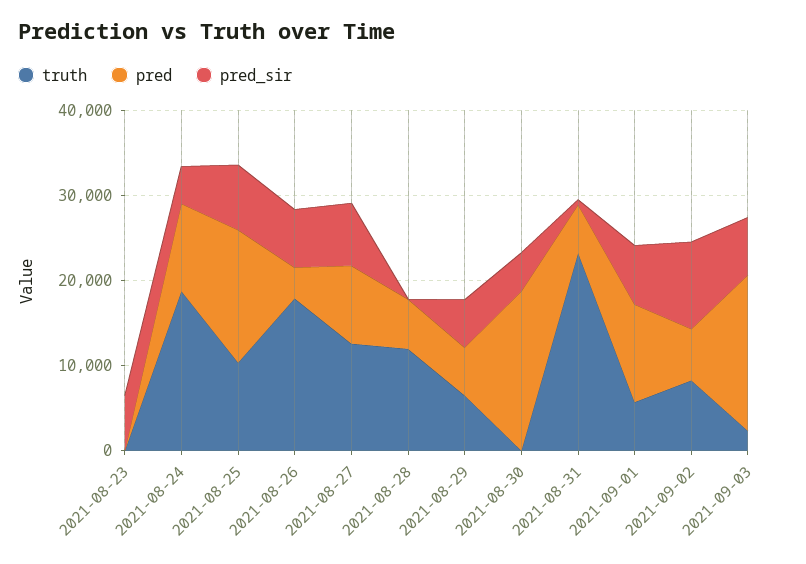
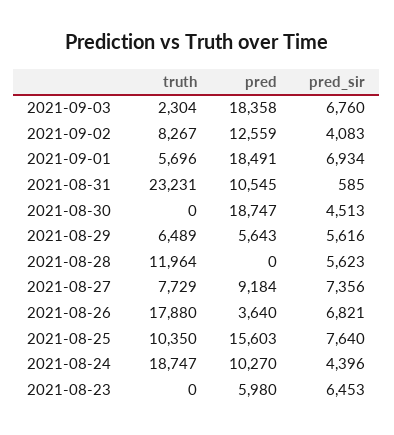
pred, 2021-08-23: 0 -> 5980
truth, 2021-08-27: 12000 -> 7729
pred, 2021-08-28: 6000 -> 0
pred_sir, 2021-08-28: 0 -> 5623
pred, 2021-08-31: 6000 -> 10545
pred, 2021-09-01: 12000 -> 18491
pred, 2021-09-02: 6000 -> 12559
pred_sir, 2021-09-02: 10000 -> 4083

